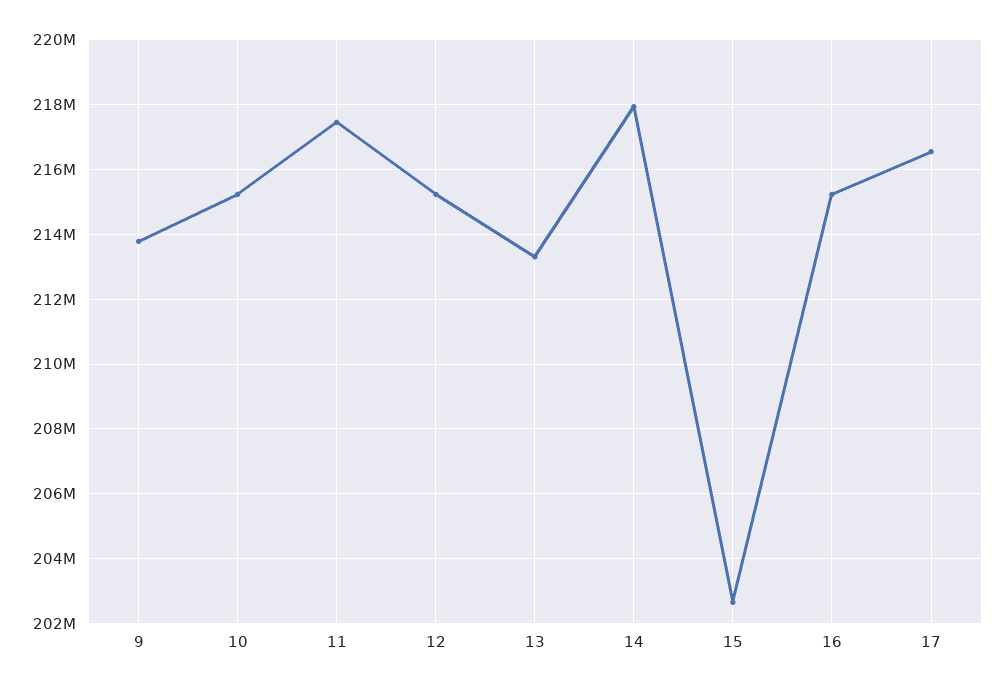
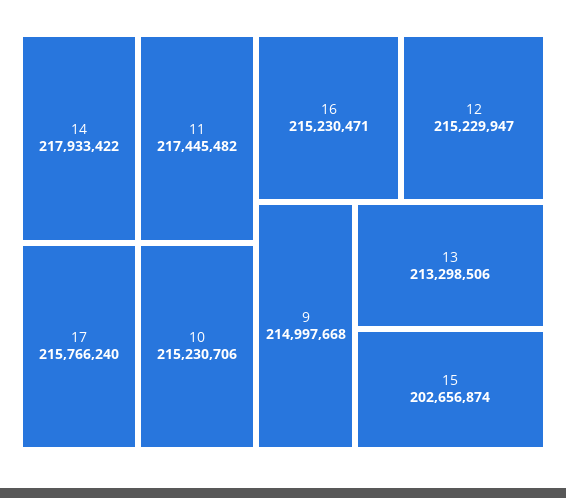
9: 213800000 -> 214997668
17: 216600000 -> 215766240

